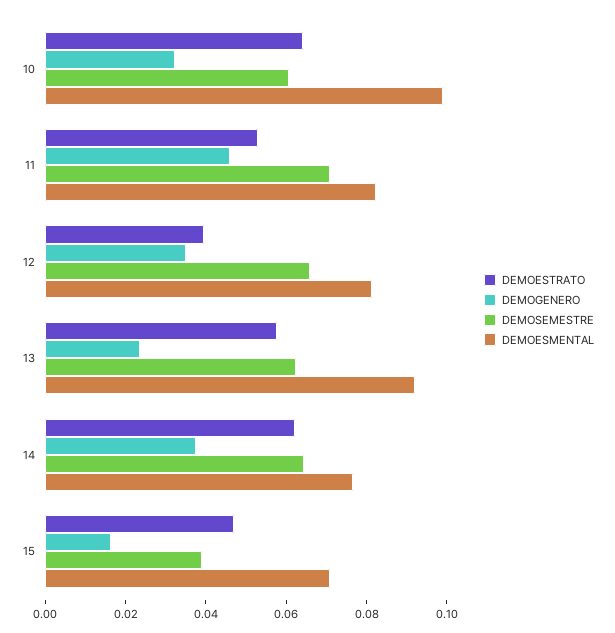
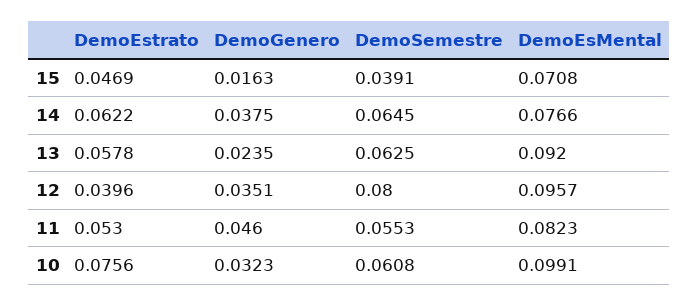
DEMOESTRATO, 10: 0.065 -> 0.0756
DEMOSEMESTRE, 11: 0.07 -> 0.0553
DEMOSEMESTRE, 12: 0.065 -> 0.08
DEMOESMENTAL, 12: 0.08 -> 0.0957

